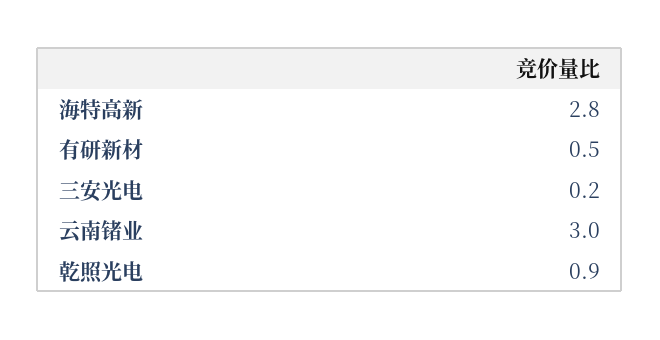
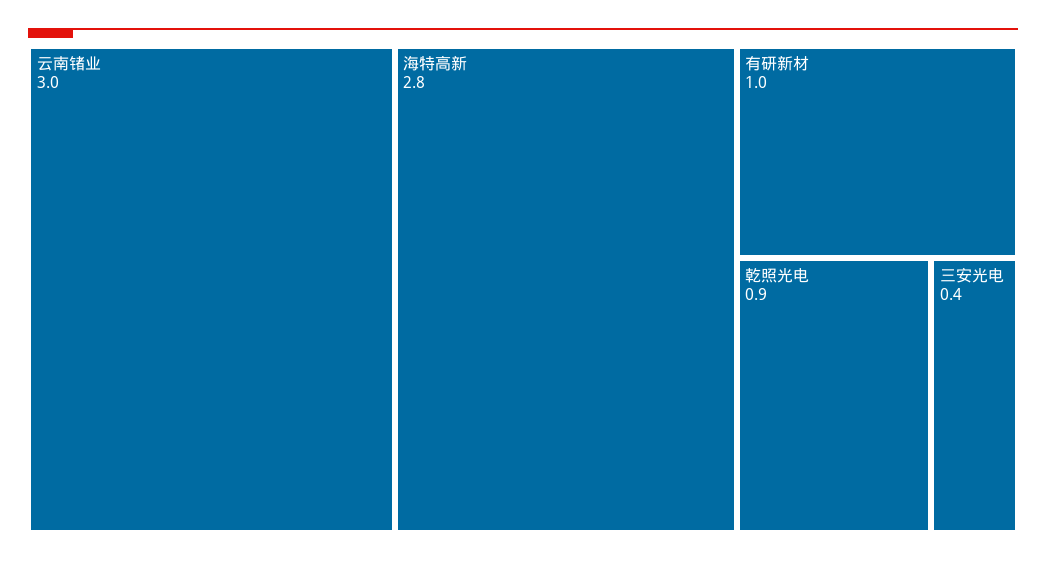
有研新材: 0.5 -> 1
三安光电: 0.2 -> 0.4

